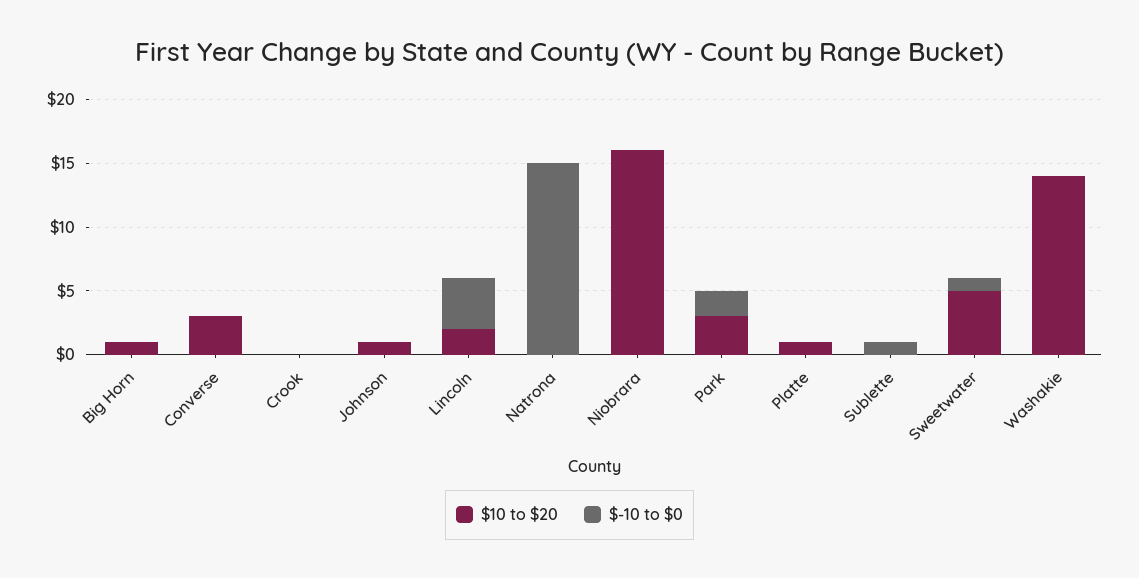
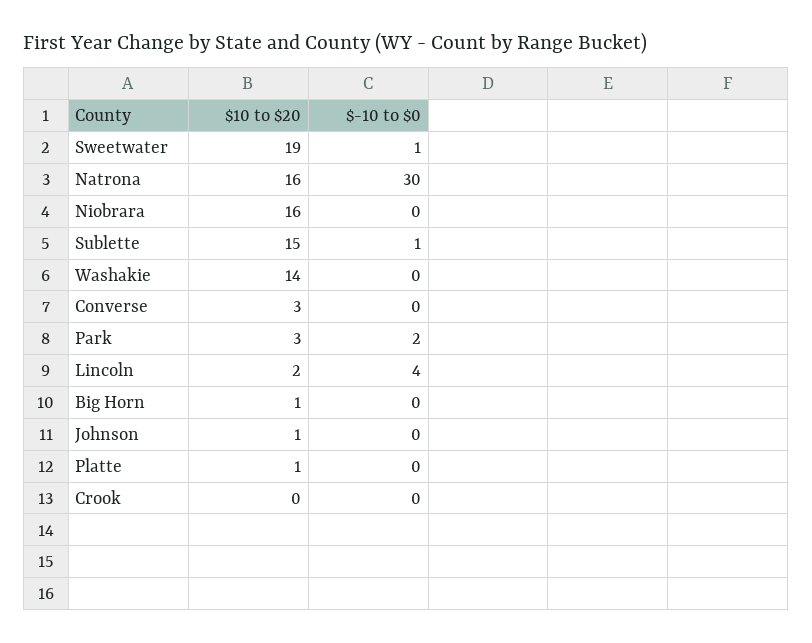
$10 to $20, Natrona: 0 -> 16
$-10 to $0, Natrona: 15 -> 30
$10 to $20, Sublette: 0 -> 15
$10 to $20, Sweetwater: 5 -> 19

